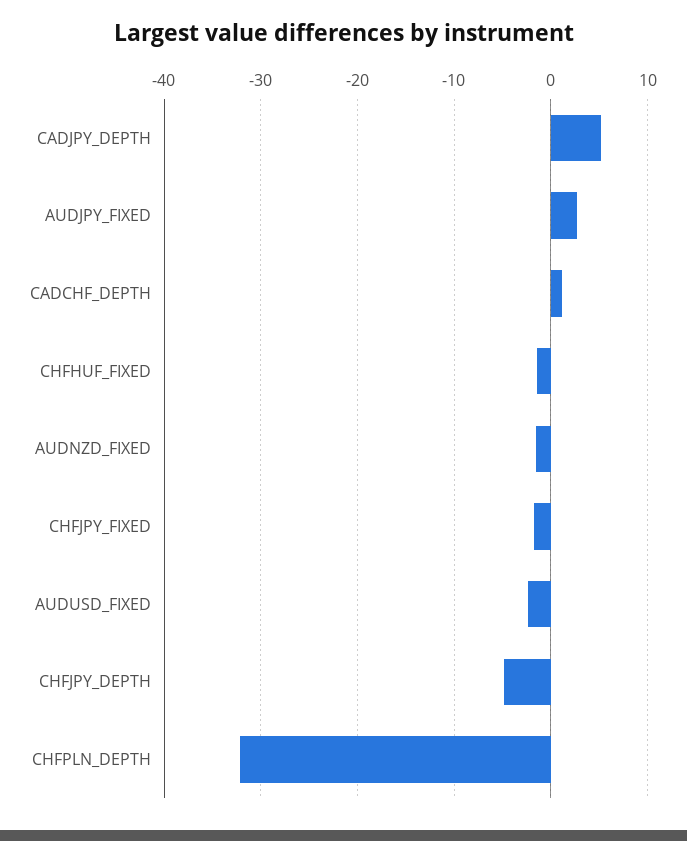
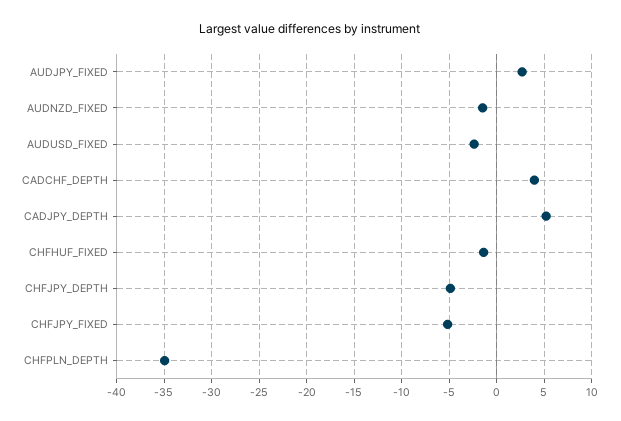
CADCHF_DEPTH: 1 -> 4
CHFJPY_FIXED: -2 -> -5
CHFPLN_DEPTH: -32 -> -35

